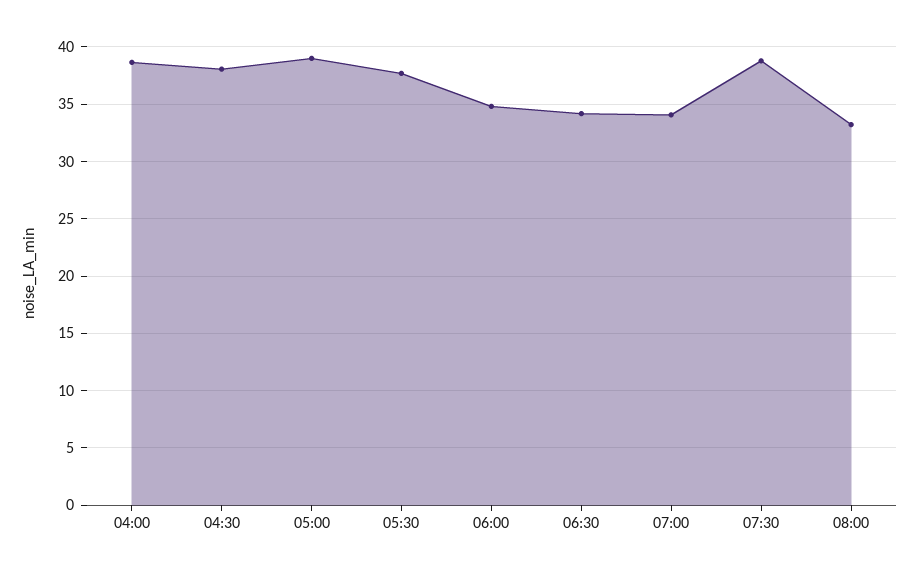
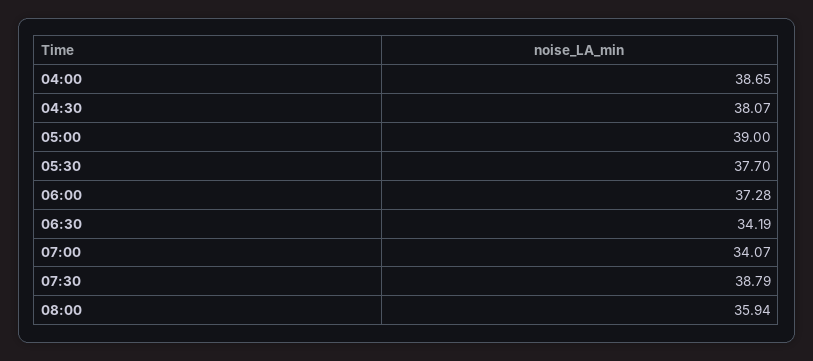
06:00: 35 -> 37.28
08:00: 33 -> 35.94

